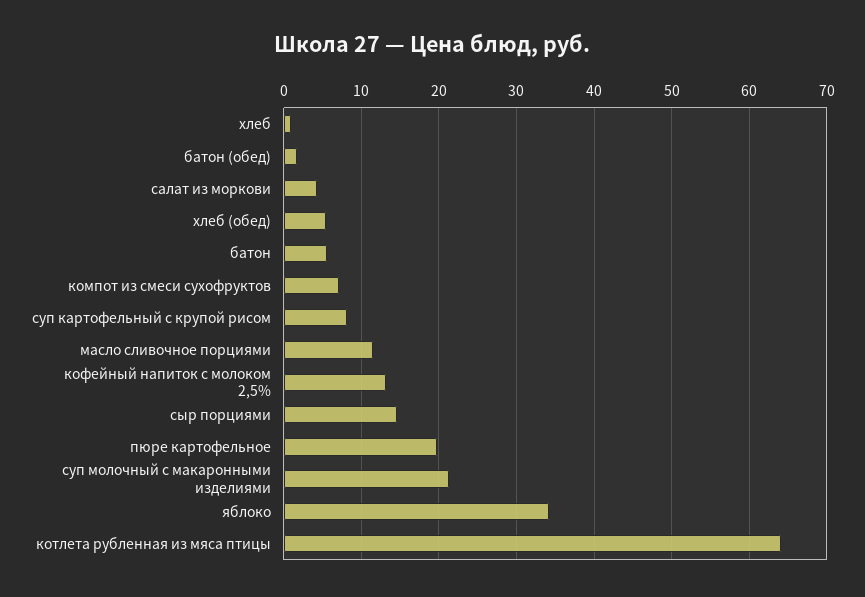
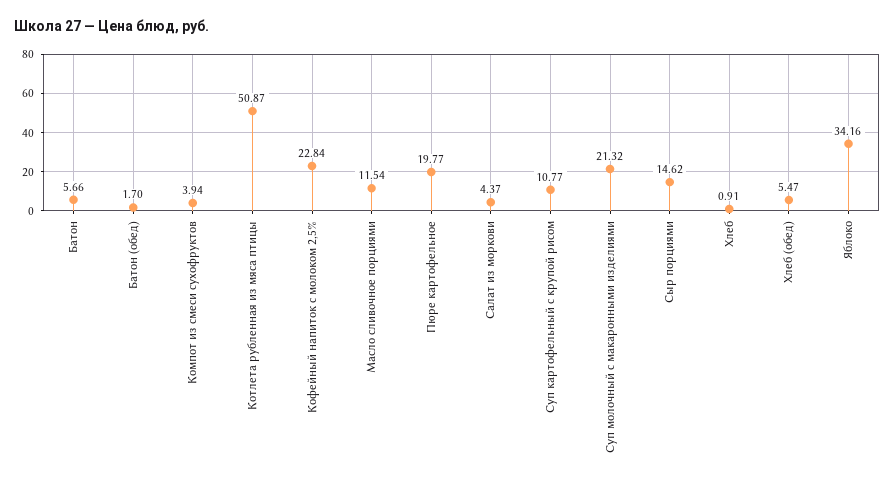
компот из смеси сухофруктов: 7 -> 3.94
суп картофельный с крупой рисом: 8 -> 10.77
кофейный напиток с молоком 2,5%: 13 -> 22.84
котлета рубленная из мяса птицы: 64 -> 50.87

